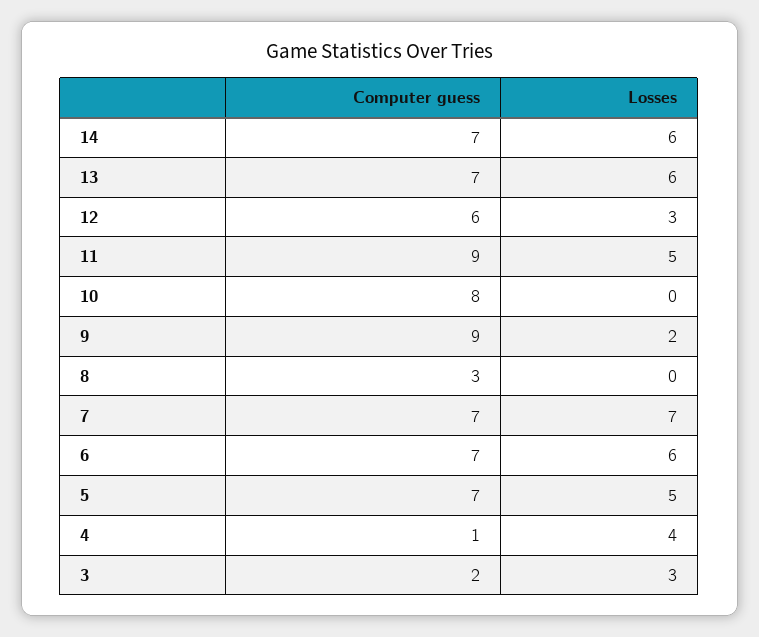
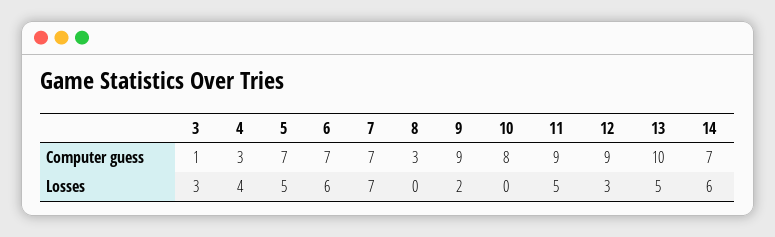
Computer guess, 13: 7 -> 10
Losses, 13: 6 -> 5
Computer guess, 12: 6 -> 9
Computer guess, 4: 1 -> 3
Computer guess, 3: 2 -> 1

